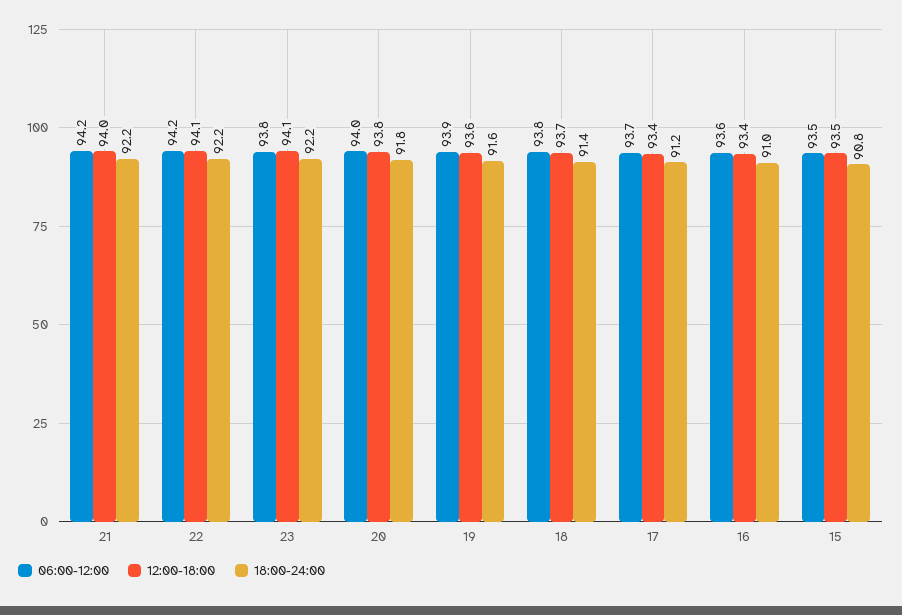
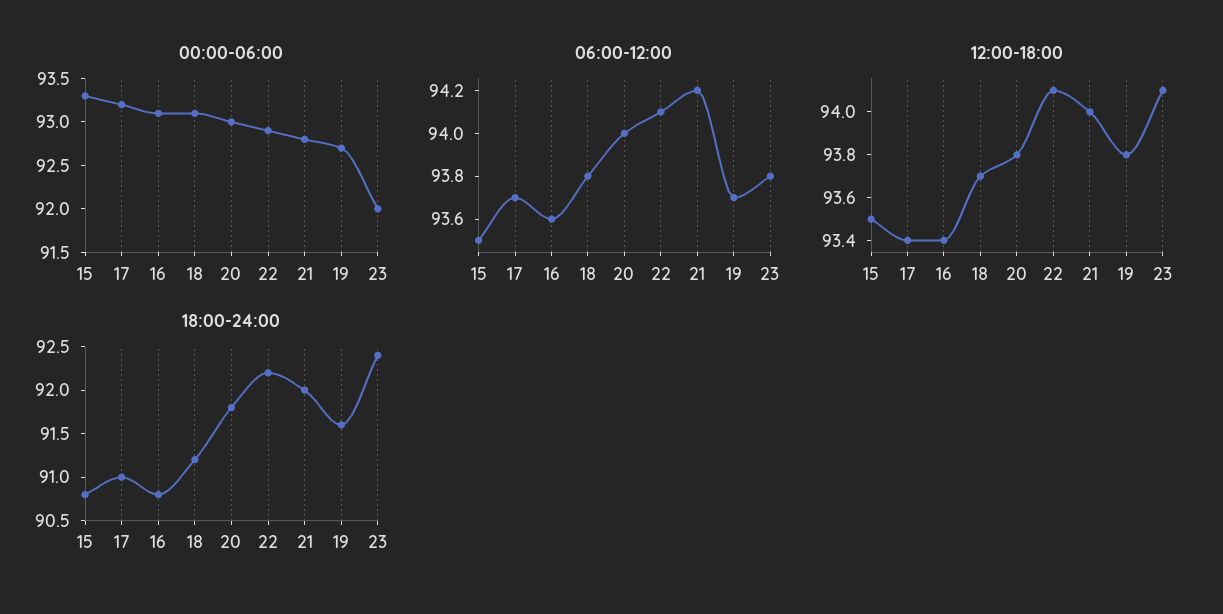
18:00-24:00, 21: 92.2 -> 92
06:00-12:00, 22: 94.2 -> 94.1
18:00-24:00, 23: 92.2 -> 92.4
06:00-12:00, 19: 93.9 -> 93.7
12:00-18:00, 19: 93.6 -> 93.8
18:00-24:00, 18: 91.4 -> 91.2
18:00-24:00, 17: 91.2 -> 91
18:00-24:00, 16: 91 -> 90.8
00:00-06:00, 15: none -> 93.3
00:00-06:00, 17: none -> 93.2
00:00-06:00, 16: none -> 93.1
00:00-06:00, 18: none -> 93.1
00:00-06:00, 20: none -> 93
00:00-06:00, 22: none -> 92.9
00:00-06:00, 21: none -> 92.8
00:00-06:00, 19: none -> 92.7
00:00-06:00, 23: none -> 92

